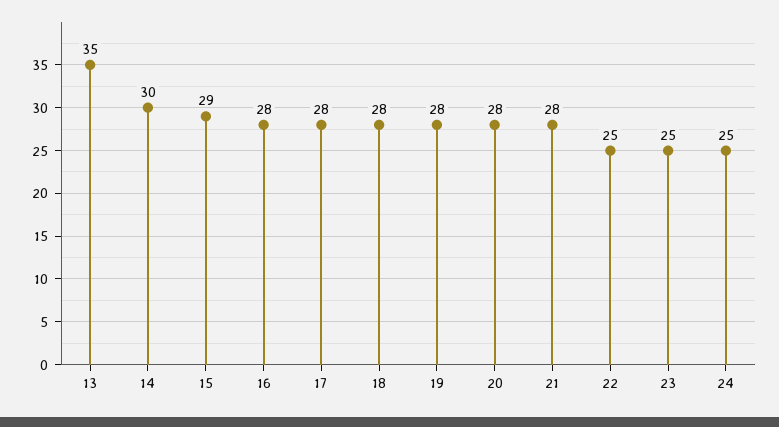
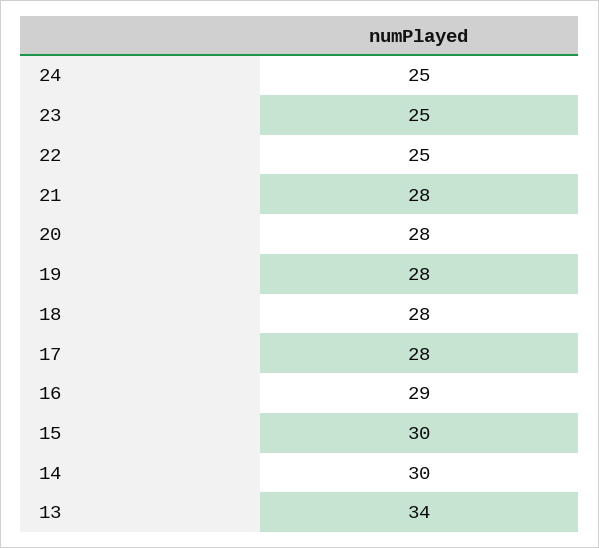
13: 35 -> 34
15: 29 -> 30
16: 28 -> 29

